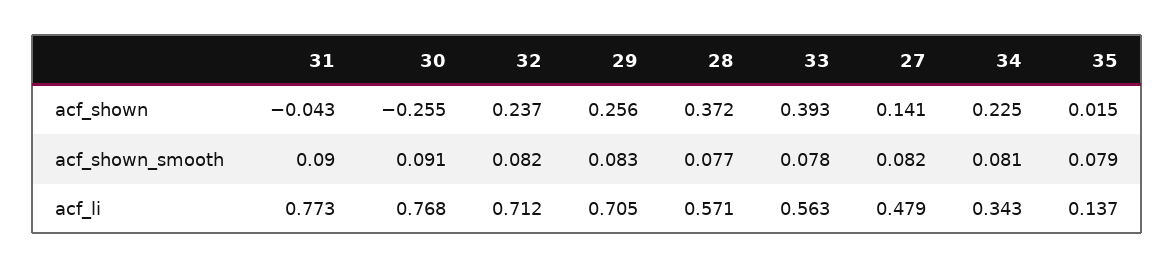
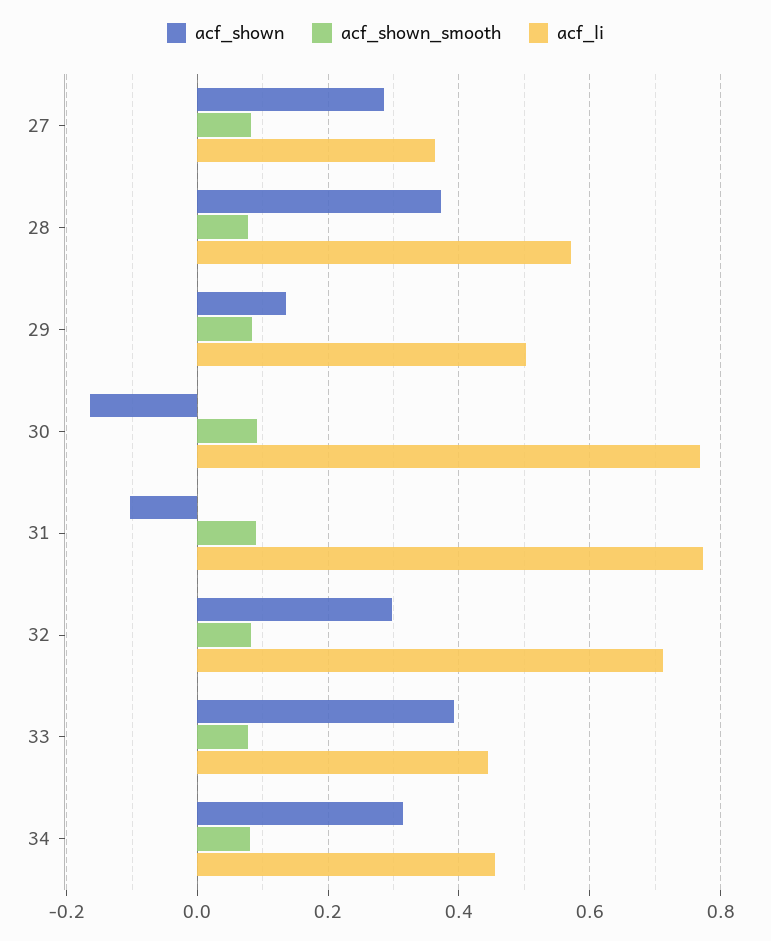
acf_shown, 31: -0.043 -> -0.1
acf_shown, 30: -0.255 -> -0.16
acf_shown, 32: 0.237 -> 0.3
acf_shown, 29: 0.256 -> 0.14
acf_shown, 27: 0.141 -> 0.28
acf_shown, 34: 0.225 -> 0.32
acf_shown, 35: 0.015 -> none
acf_shown_smooth, 35: 0.079 -> none
acf_li, 29: 0.705 -> 0.5
acf_li, 33: 0.563 -> 0.44
acf_li, 27: 0.479 -> 0.36
acf_li, 34: 0.343 -> 0.46
acf_li, 35: 0.137 -> none

